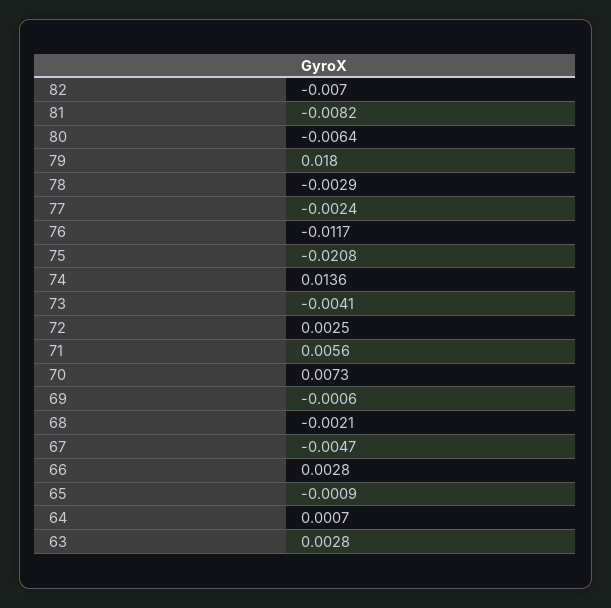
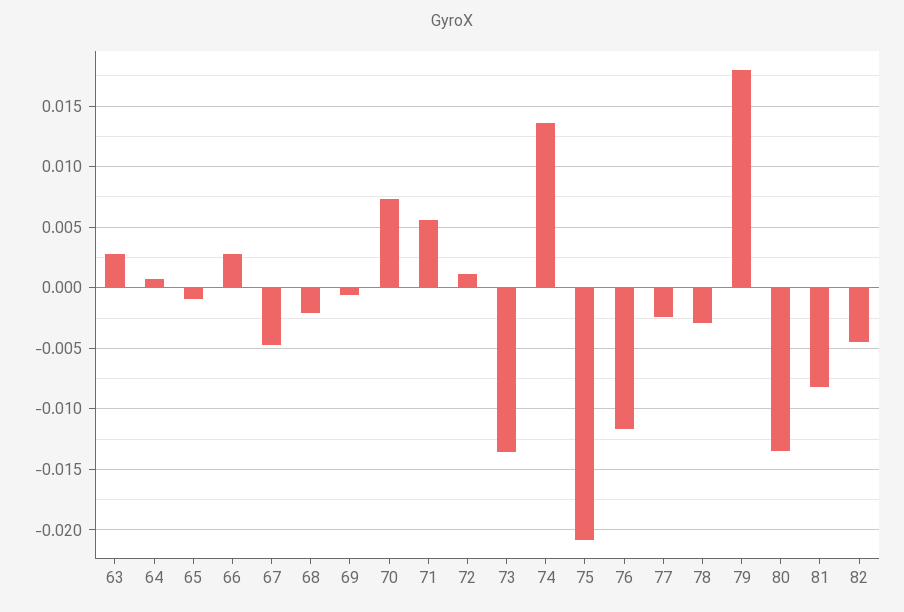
82: -0.007 -> -0.0045
80: -0.0064 -> -0.0135
73: -0.0041 -> -0.0135
72: 0.0025 -> 0.001

